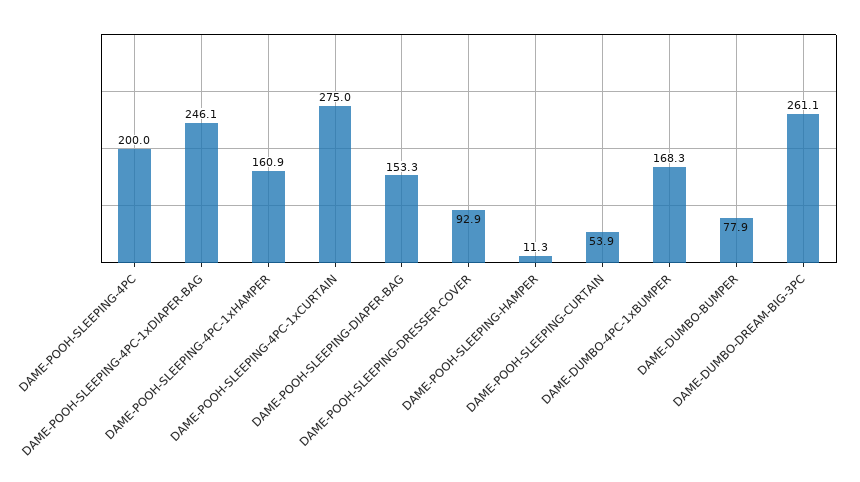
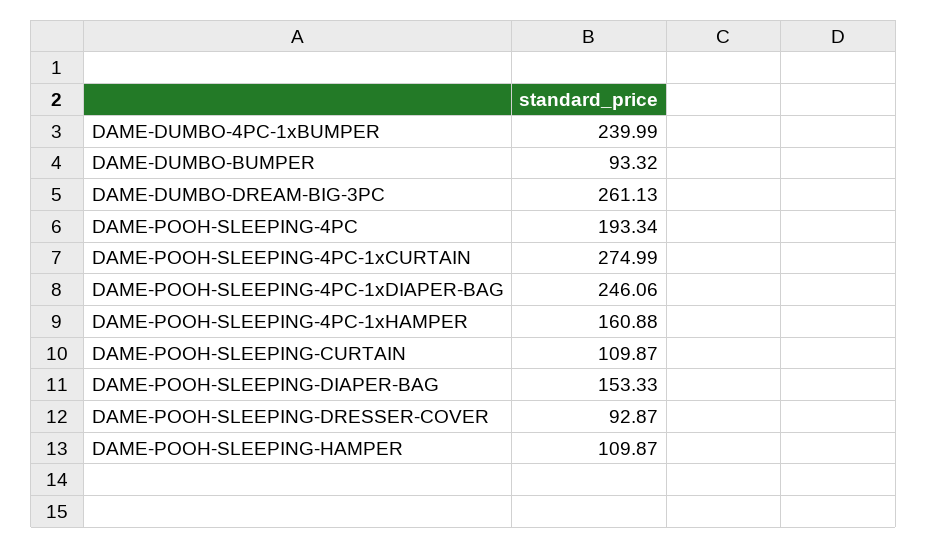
DAME-POOH-SLEEPING-4PC: 200 -> 193.34
DAME-POOH-SLEEPING-HAMPER: 11.3 -> 109.87
DAME-POOH-SLEEPING-CURTAIN: 53.9 -> 109.87
DAME-DUMBO-4PC-1xBUMPER: 168.3 -> 239.99
DAME-DUMBO-BUMPER: 77.9 -> 93.32

